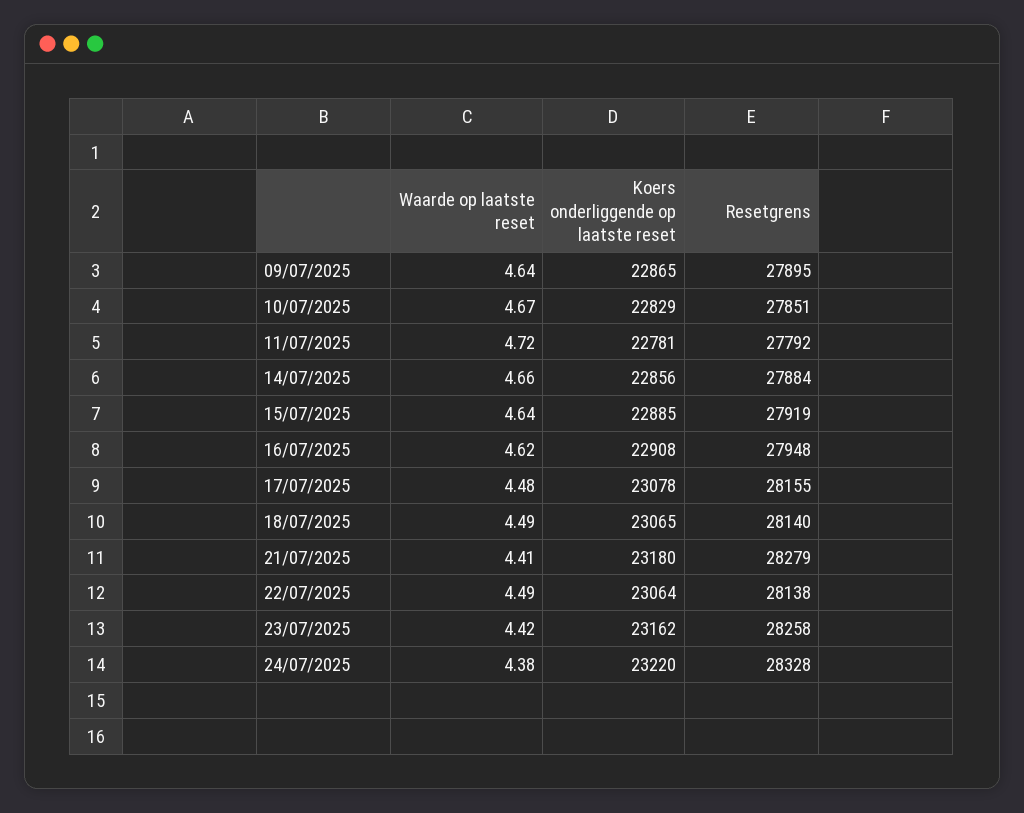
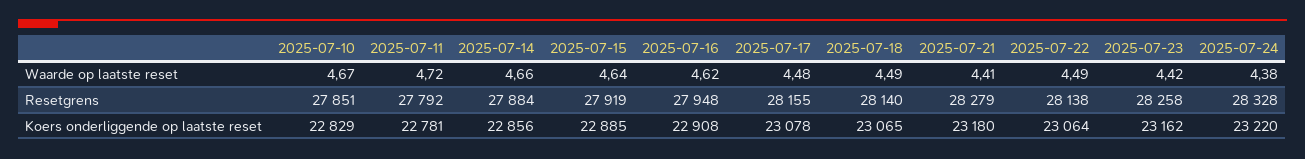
Waarde op laatste reset, 09/07/2025: 4.64 -> none
Koers onderliggende op laatste reset, 09/07/2025: 22865 -> none
Resetgrens, 09/07/2025: 27895 -> none

